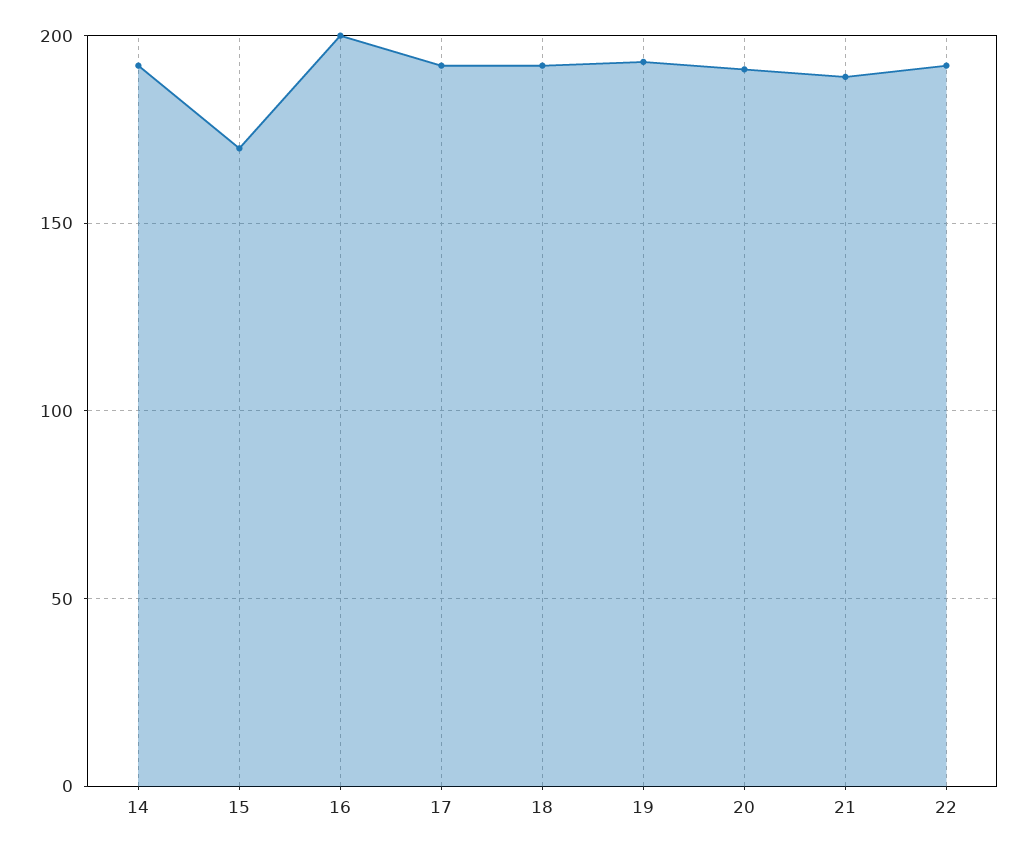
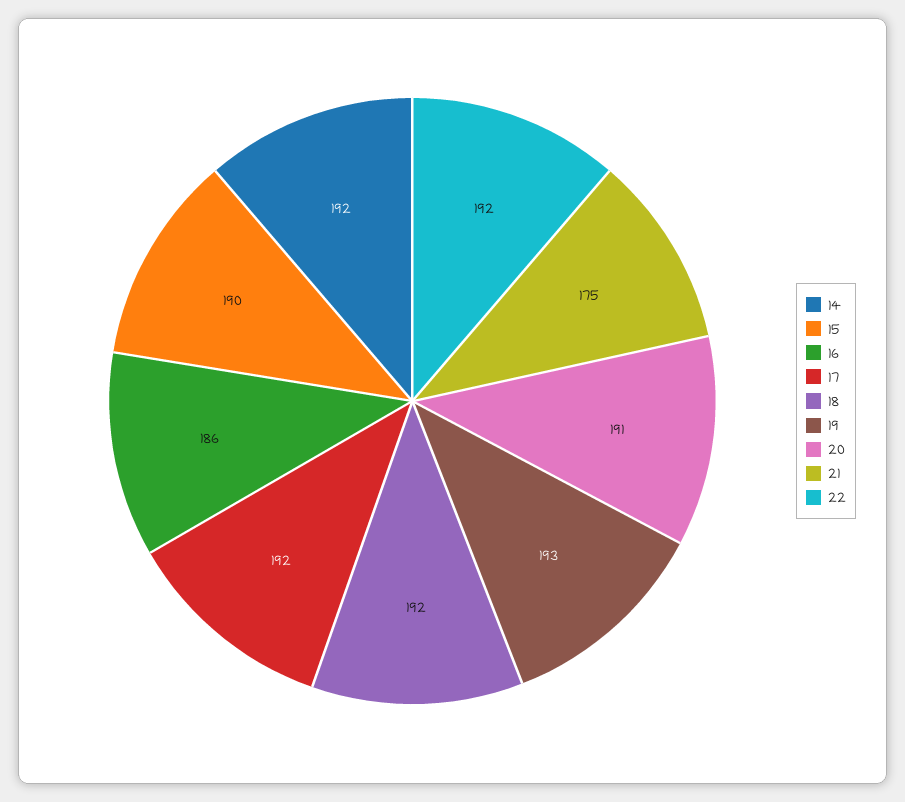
15: 170 -> 190
16: 200 -> 186
21: 190 -> 175

